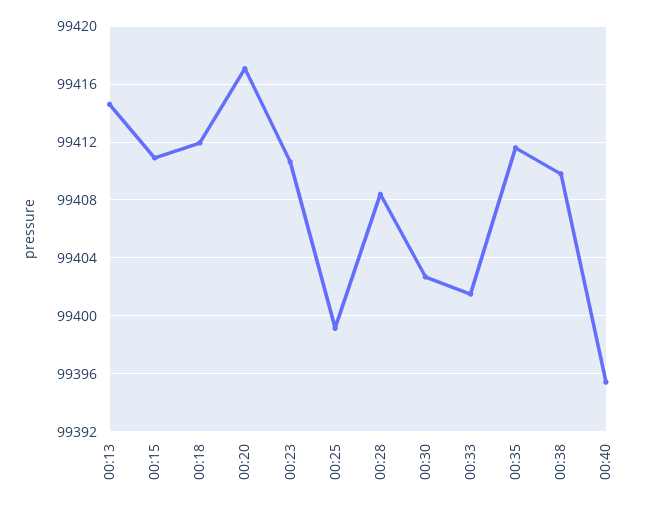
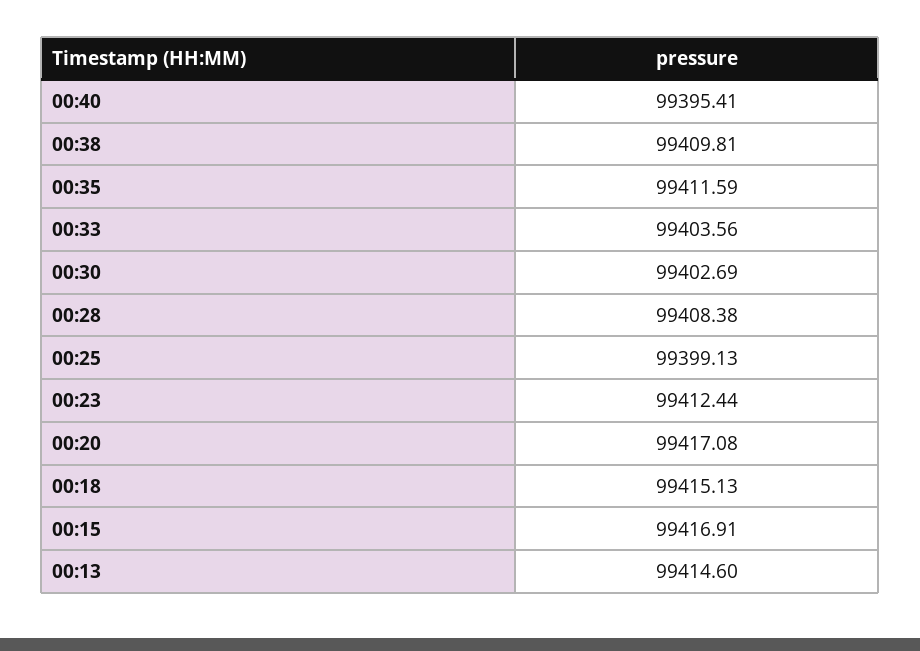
00:15: 99411 -> 99416.91
00:18: 99412 -> 99415.13
00:23: 99410.5 -> 99412.44
00:33: 99401.5 -> 99403.56

